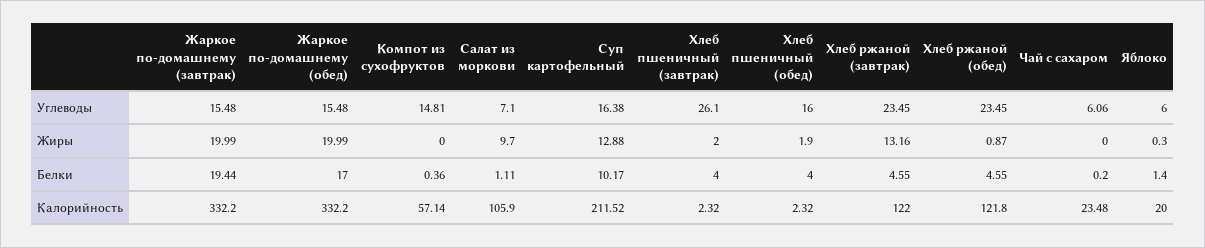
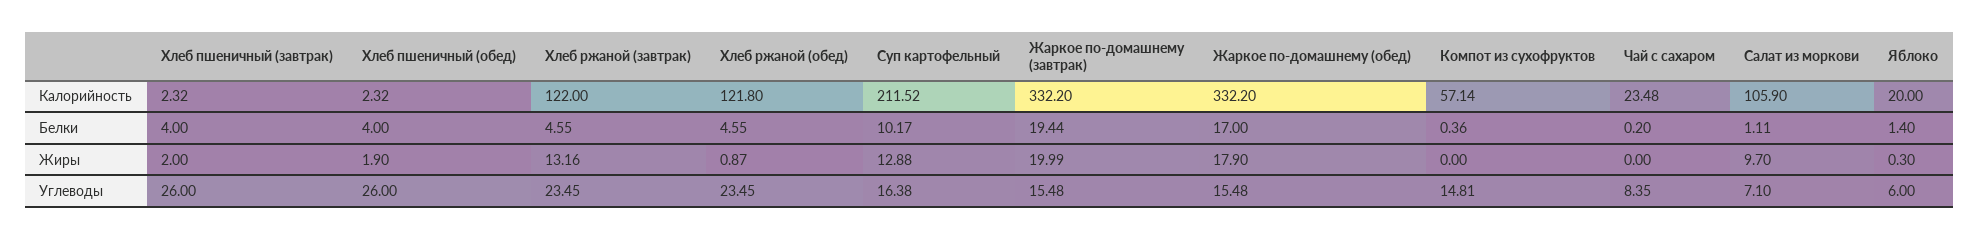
Хлеб пшеничный (завтрак), Углеводы: 26.1 -> 26
Хлеб пшеничный (обед), Углеводы: 16 -> 26
Чай с сахаром, Углеводы: 6.06 -> 8.35
Жаркое по-домашнему (обед), Жиры: 19.99 -> 17.9

